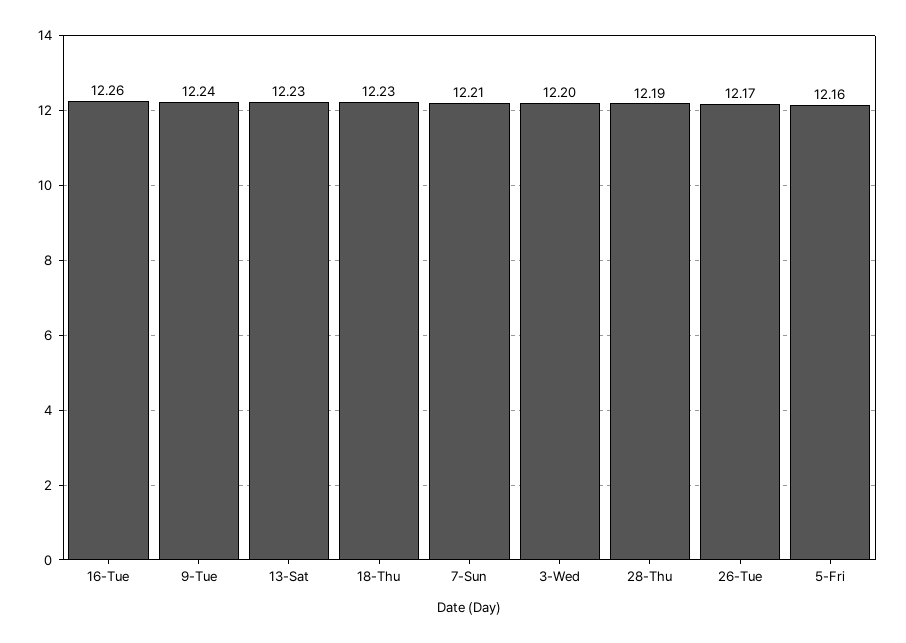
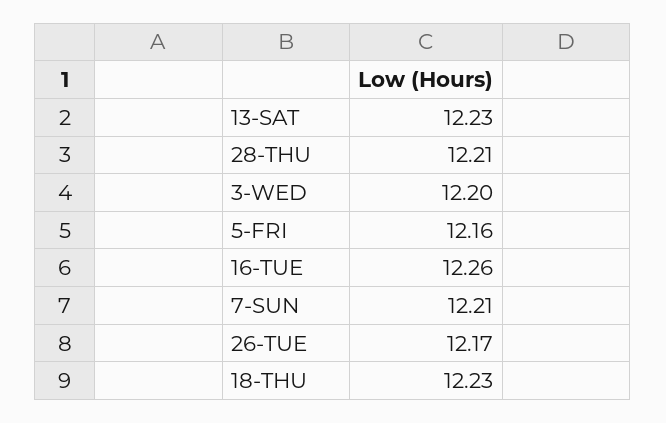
9-Tue: 12.24 -> none
28-Thu: 12.19 -> 12.21

